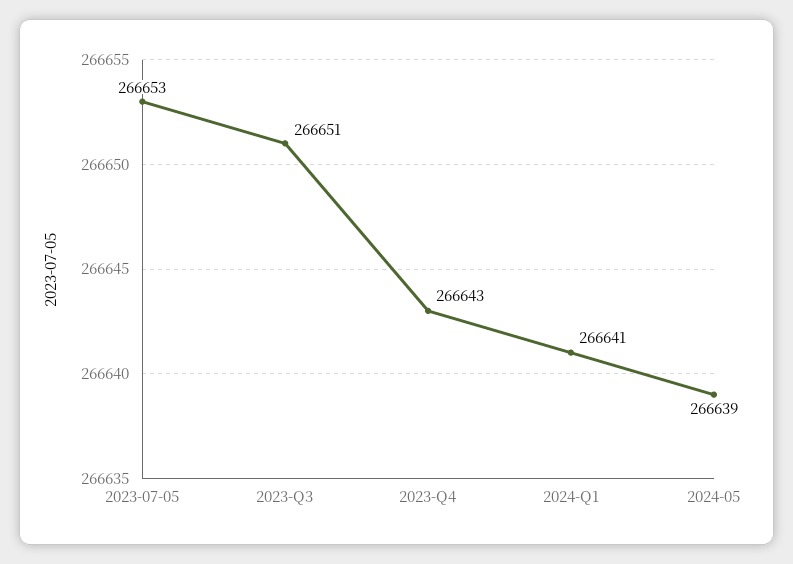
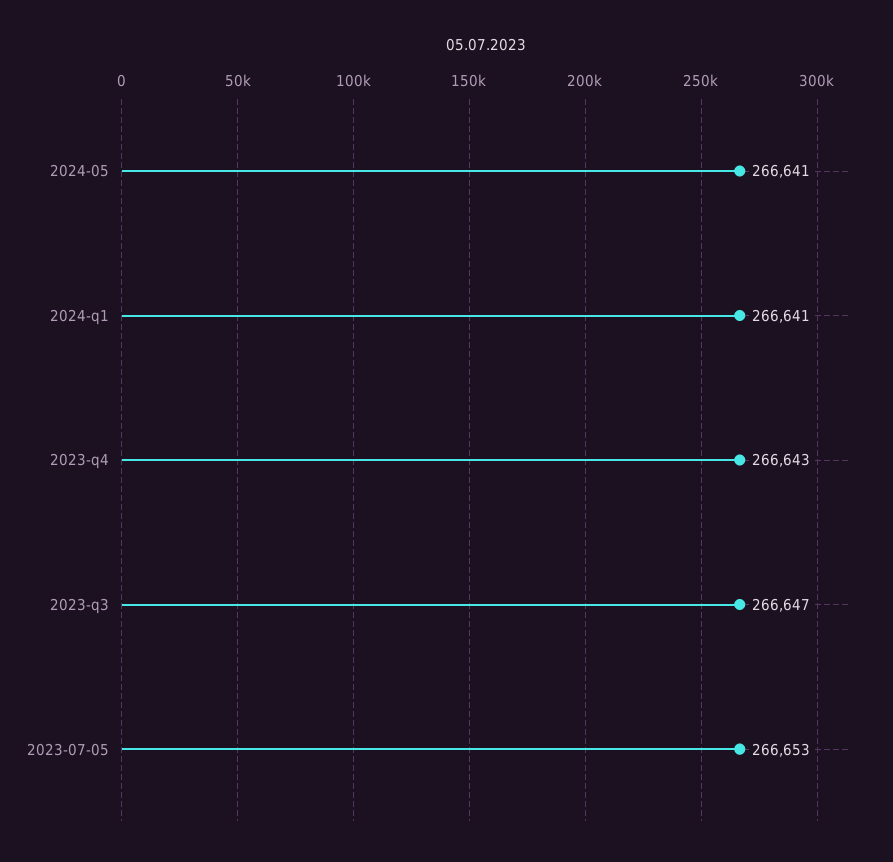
2023-Q3: 266651 -> 266647
2024-05: 266639 -> 266641

